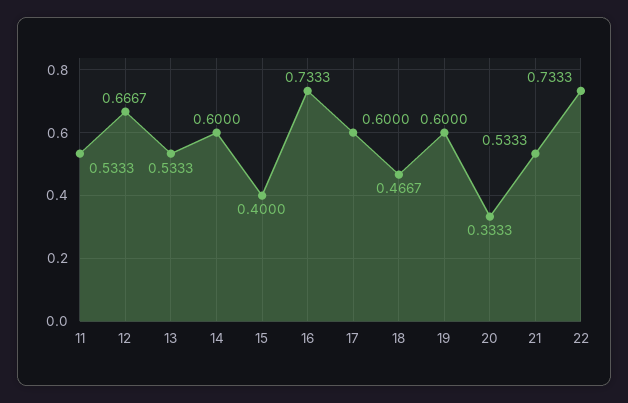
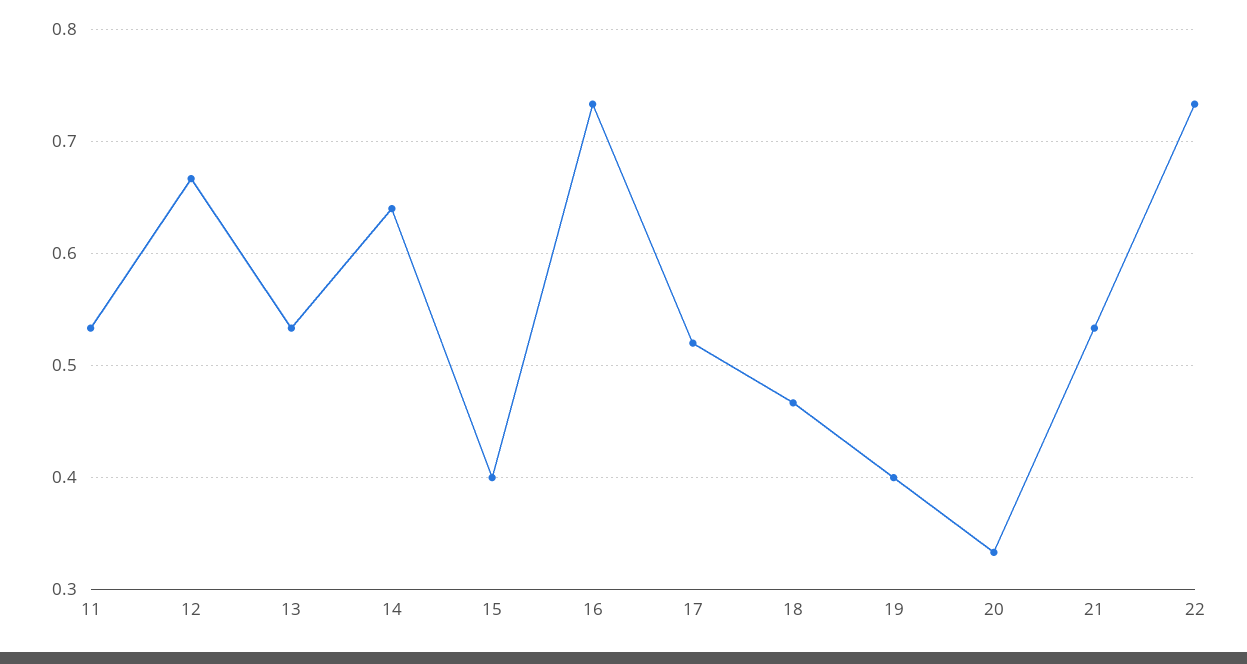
14: 0.6 -> 0.64
17: 0.6 -> 0.52
19: 0.6 -> 0.4

